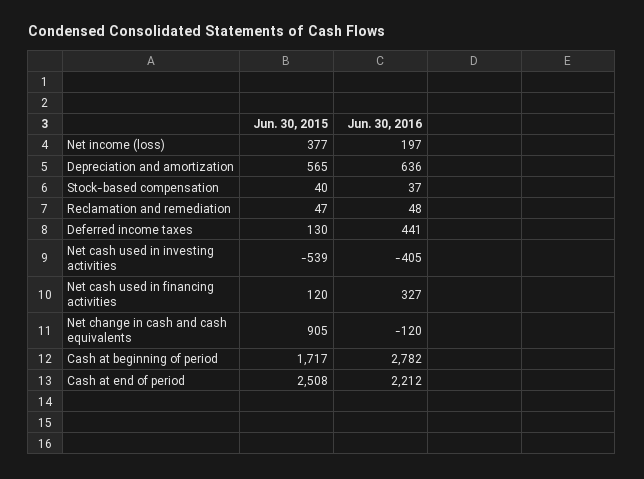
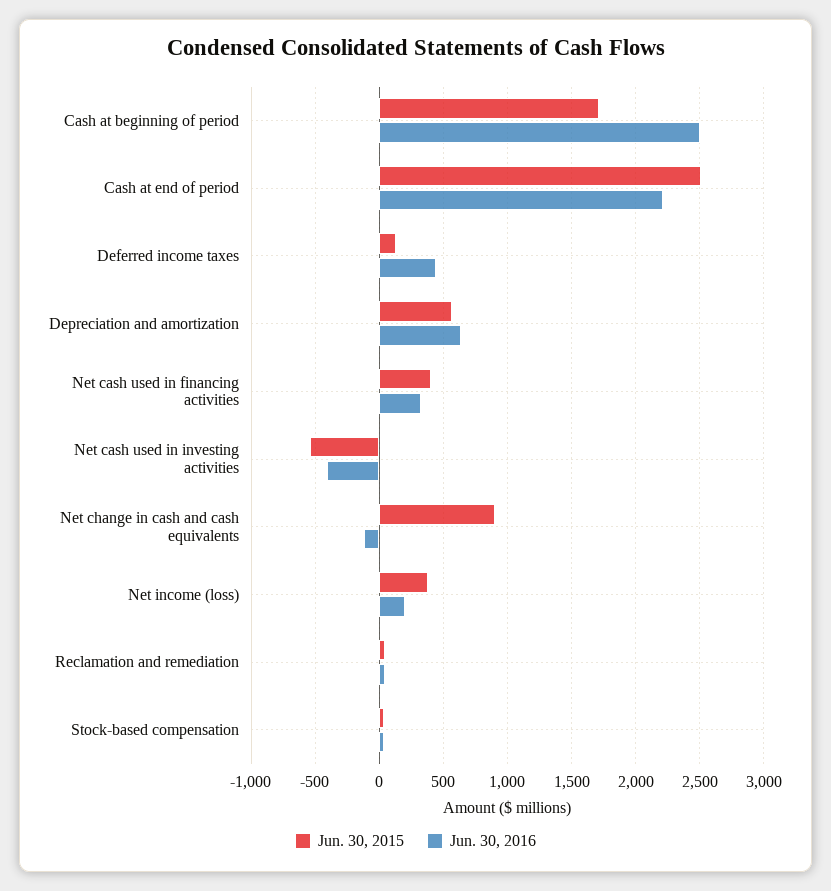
Jun. 30, 2015, Net cash used in financing activities: 120 -> 400
Jun. 30, 2016, Cash at beginning of period: 2782 -> 2500

